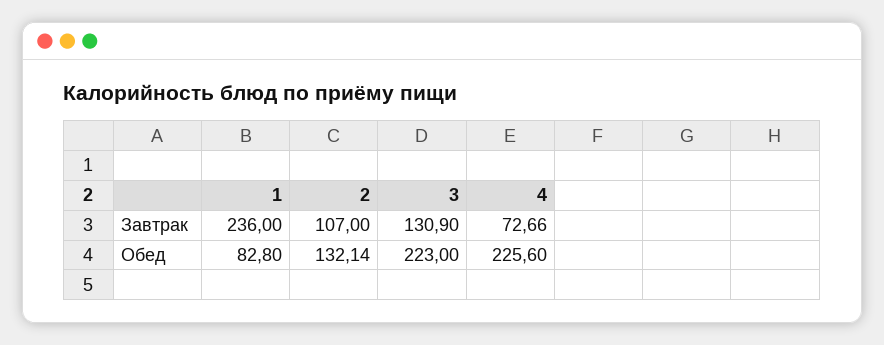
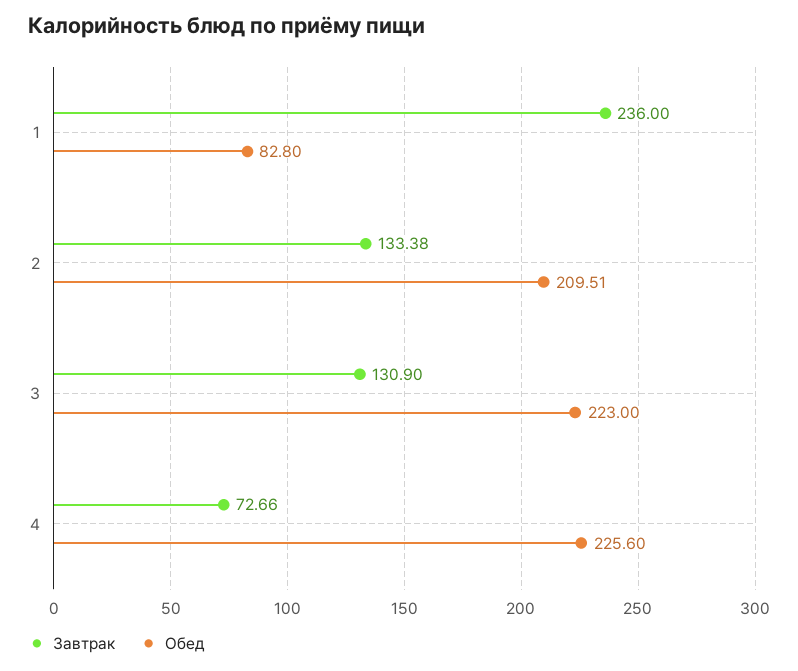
Завтрак, 2: 107 -> 133.38
Обед, 2: 132.14 -> 209.51

